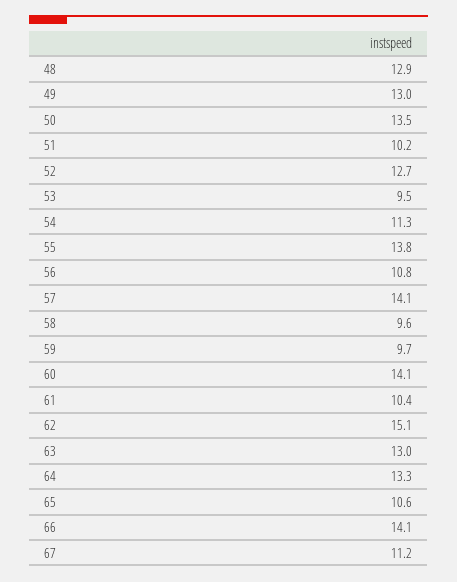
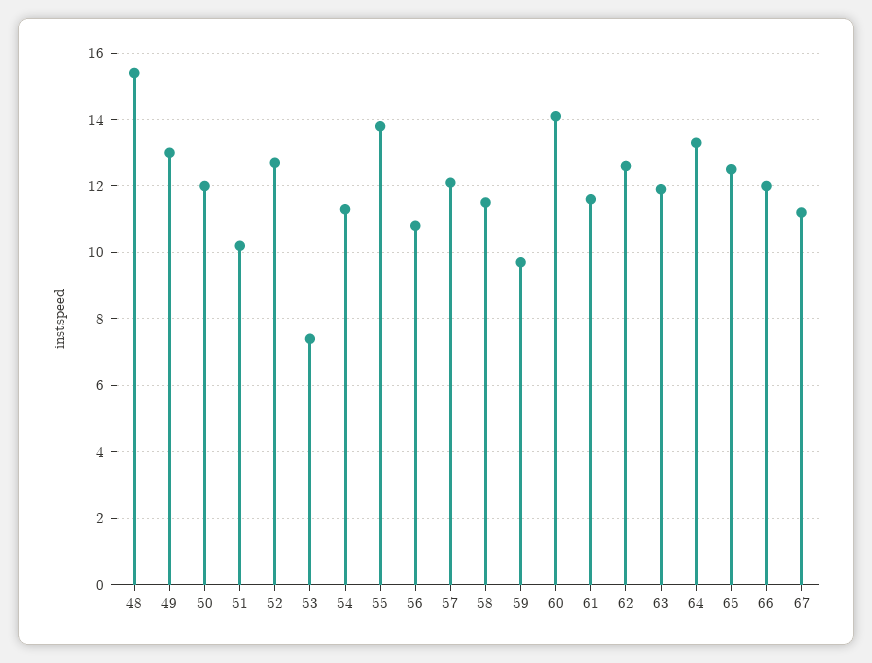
48: 12.9 -> 15.5
50: 13.5 -> 12
53: 9.5 -> 7.5
57: 14.1 -> 12
58: 9.6 -> 11.5
61: 10.4 -> 11.5
62: 15.1 -> 12.5
63: 13 -> 12
65: 10.6 -> 12.5
66: 14.1 -> 12

